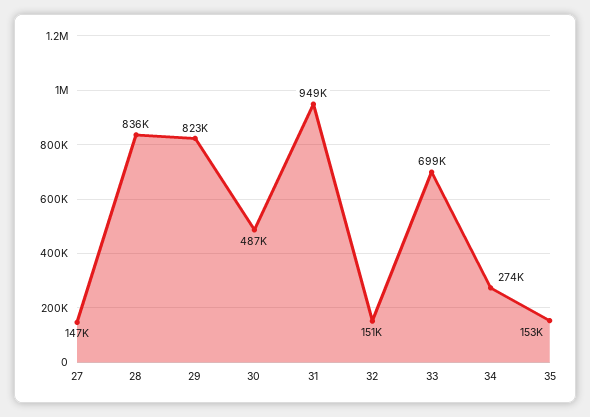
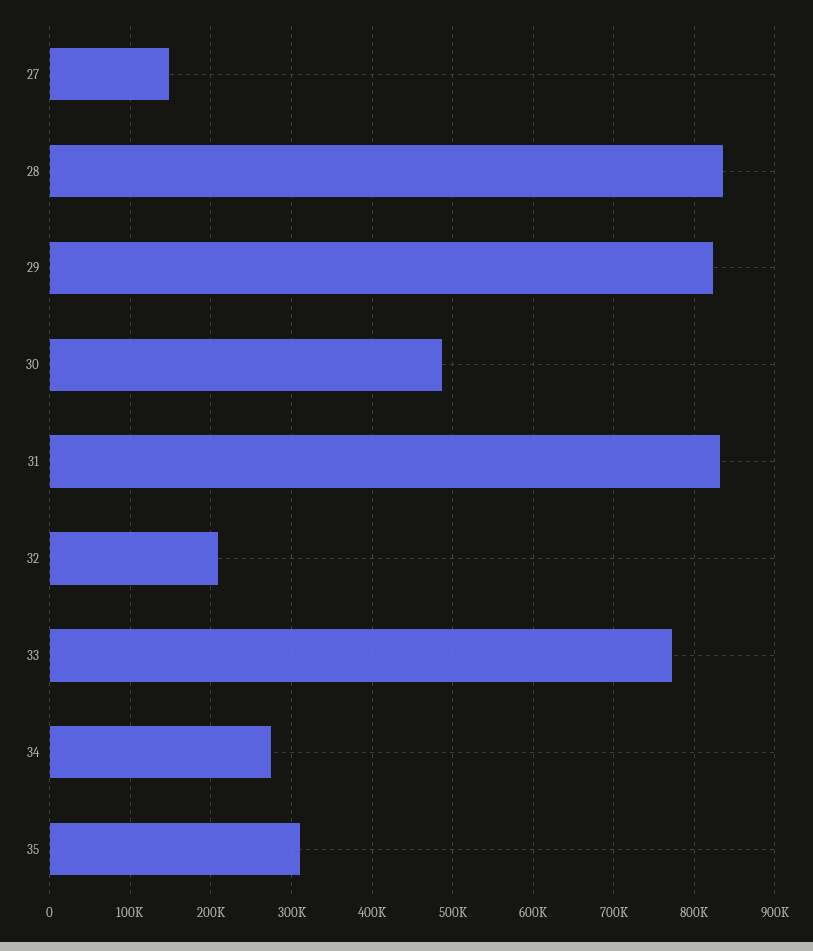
31: 949000 -> 830000
32: 151000 -> 210000
33: 699000 -> 770000
35: 153000 -> 310000

